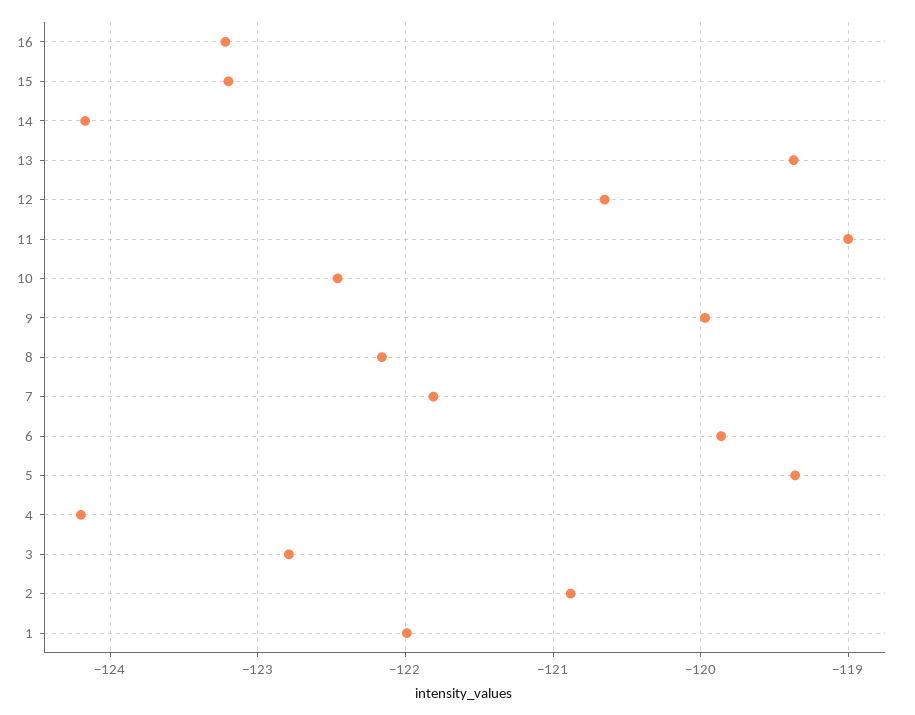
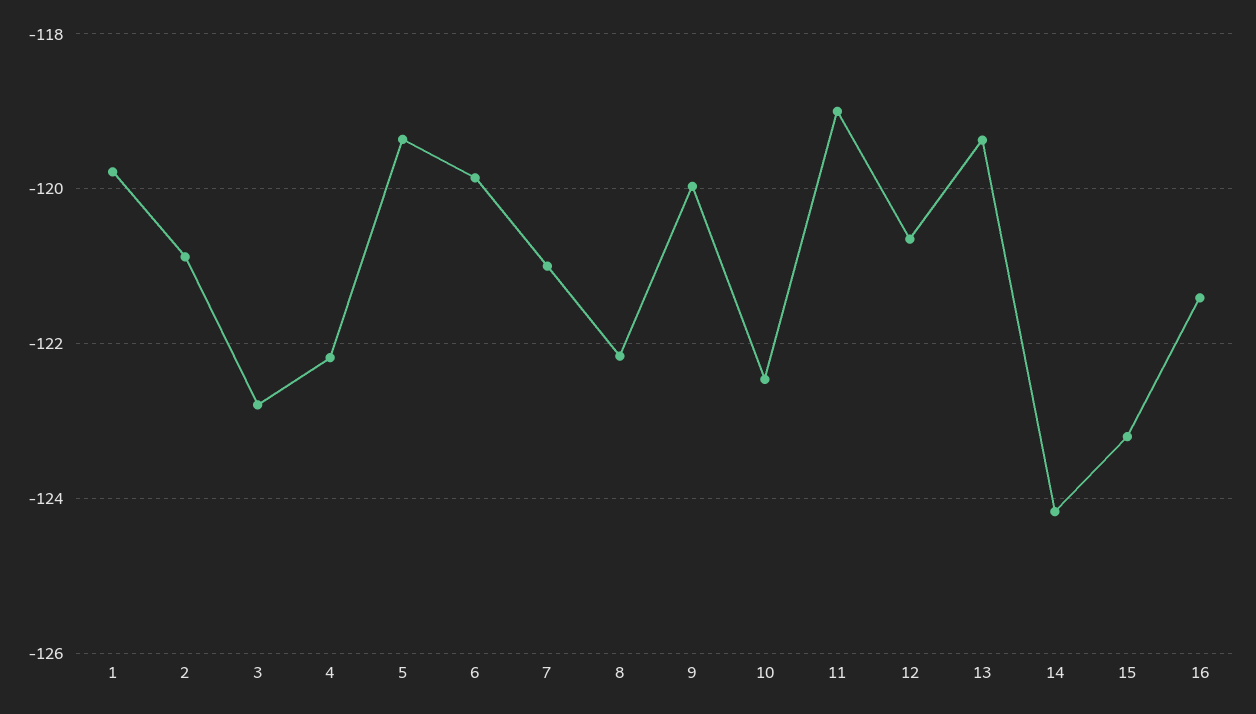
16: -123.2 -> -121.4
7: -121.8 -> -121
4: -124.2 -> -122.2
1: -122 -> -119.8

